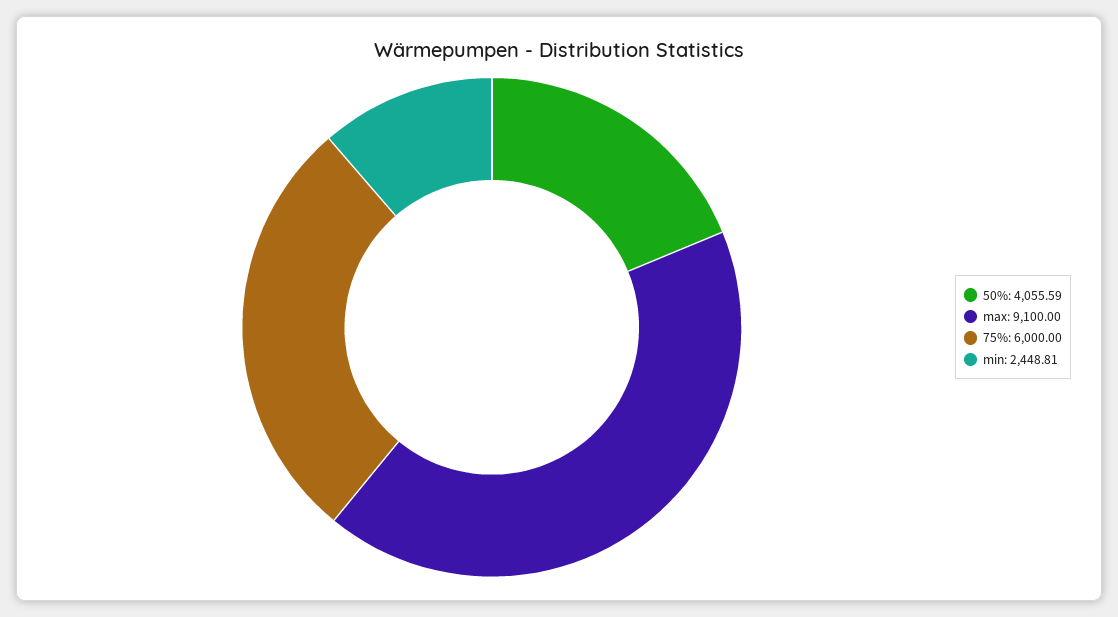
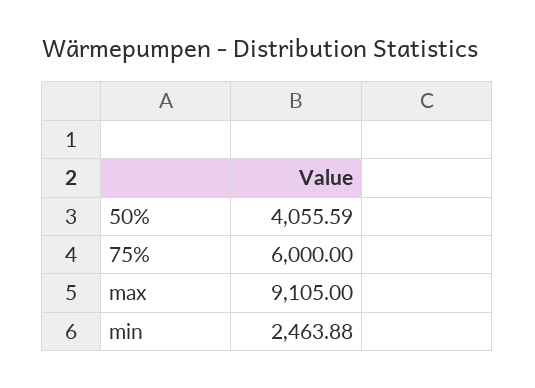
max: 9100 -> 9105
min: 2448.81 -> 2463.88

